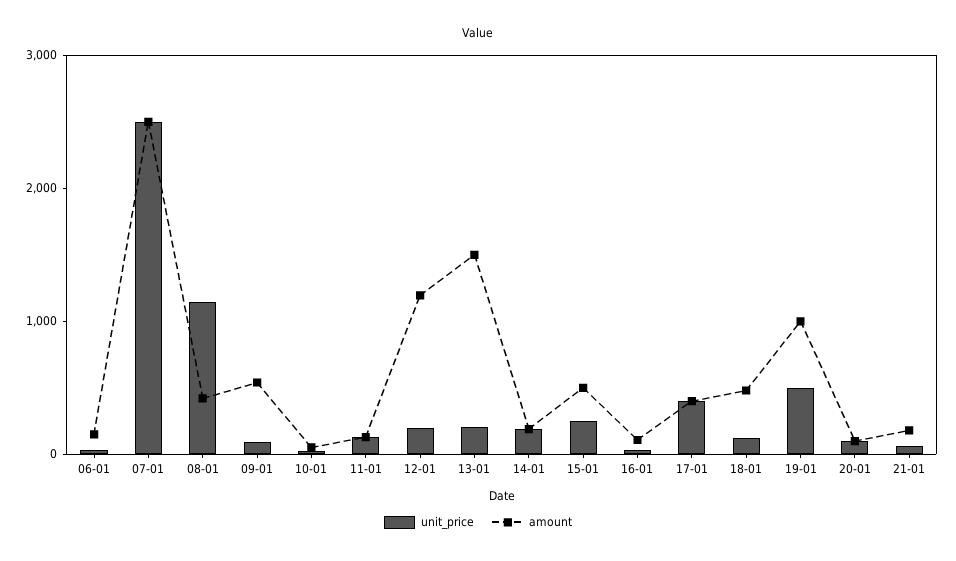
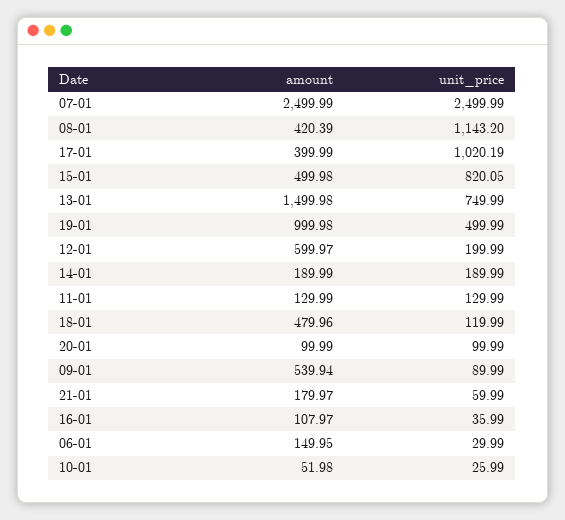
amount, 12-01: 1200 -> 599.97
unit_price, 13-01: 200 -> 749.99
unit_price, 15-01: 200 -> 820.05
unit_price, 17-01: 400 -> 1020.19

